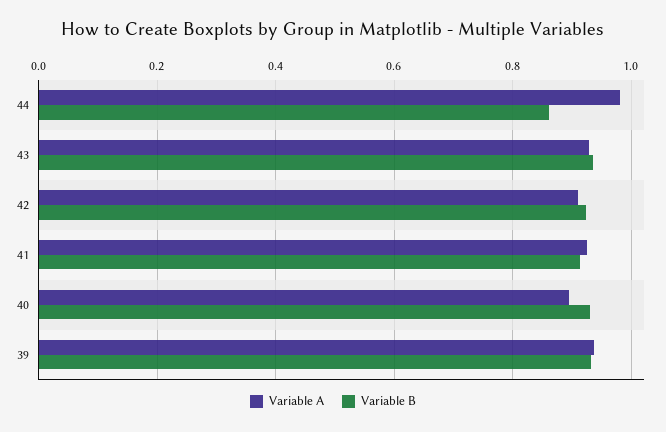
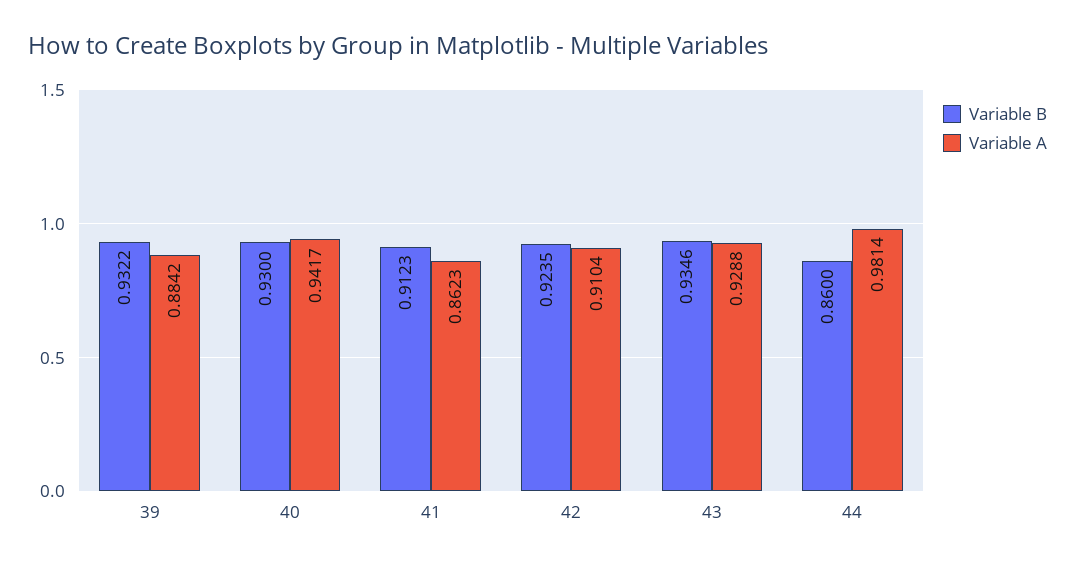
Variable A, 41: 0.92 -> 0.8623
Variable A, 40: 0.9 -> 0.9417
Variable A, 39: 0.94 -> 0.8842

